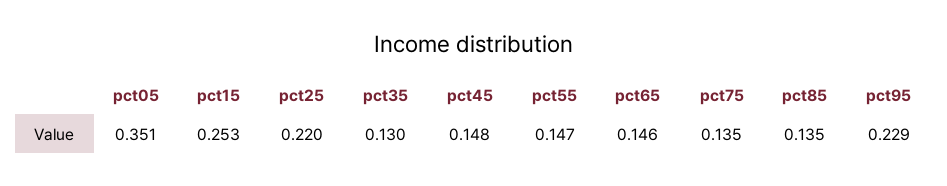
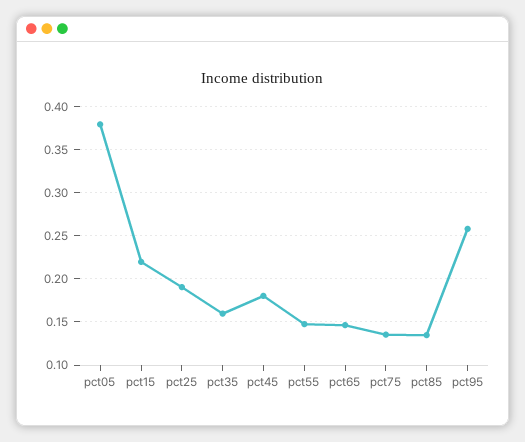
pct05: 0.351 -> 0.38
pct15: 0.253 -> 0.22
pct25: 0.22 -> 0.19
pct35: 0.13 -> 0.16
pct45: 0.148 -> 0.18
pct95: 0.229 -> 0.26

